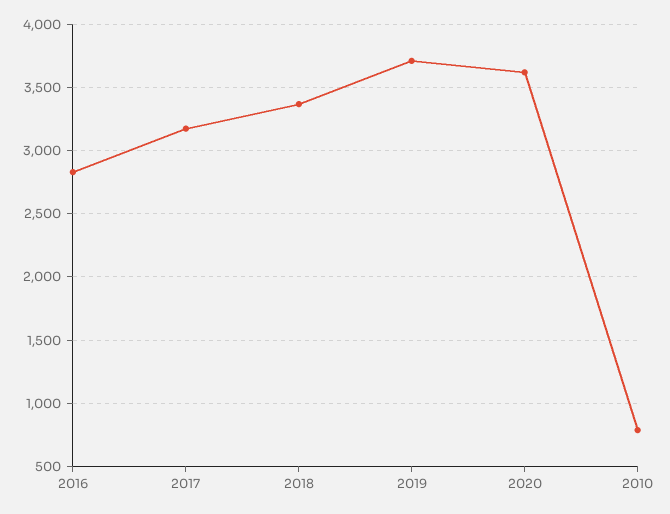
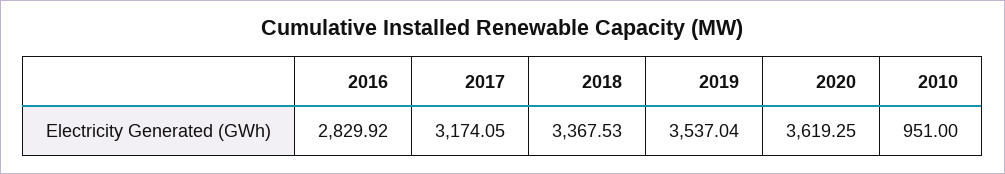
2019: 3700 -> 3537.04
2010: 800 -> 951

